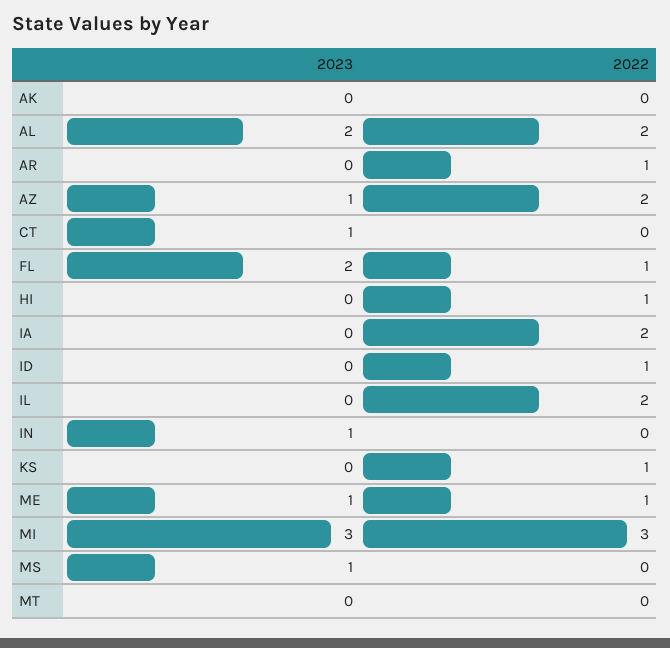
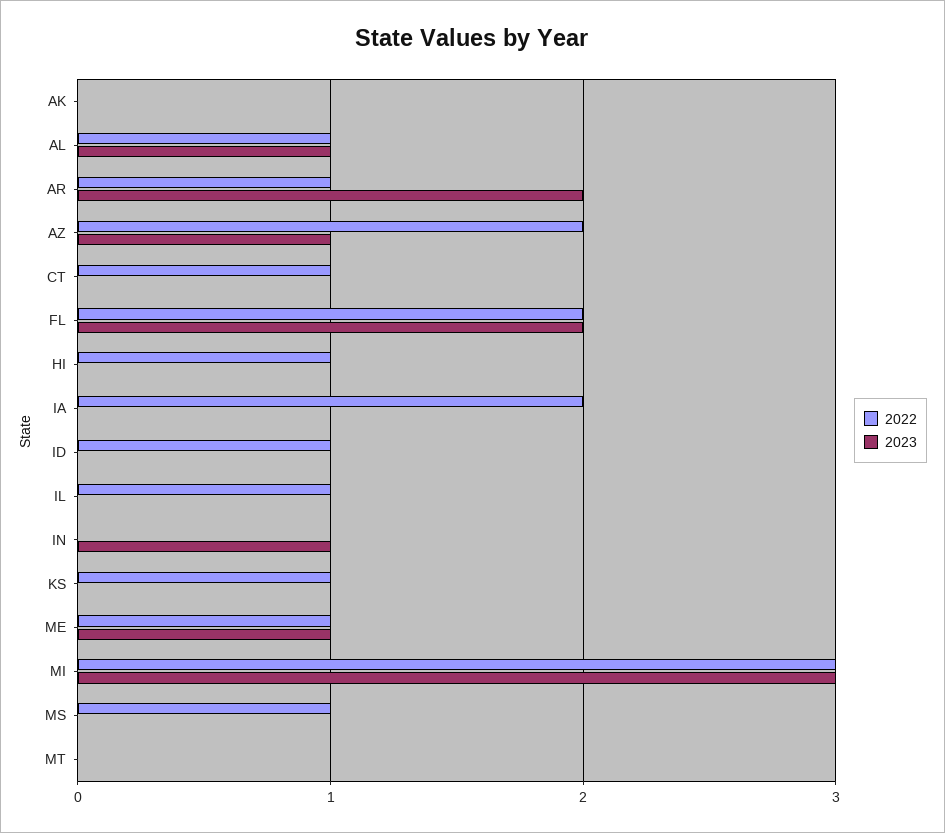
2023, AL: 2 -> 1
2022, AL: 2 -> 1
2023, AR: 0 -> 2
2023, CT: 1 -> 0
2022, CT: 0 -> 1
2022, FL: 1 -> 2
2022, IL: 2 -> 1
2023, MS: 1 -> 0
2022, MS: 0 -> 1

